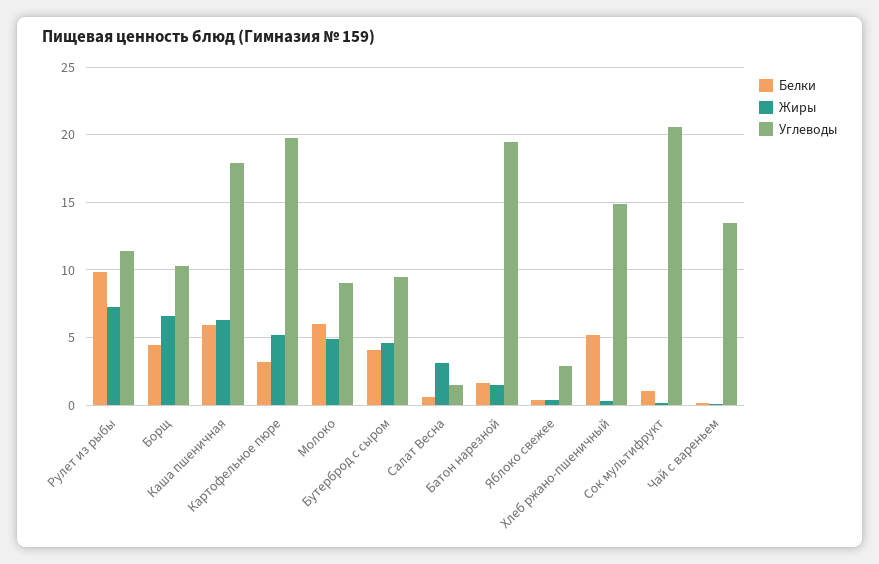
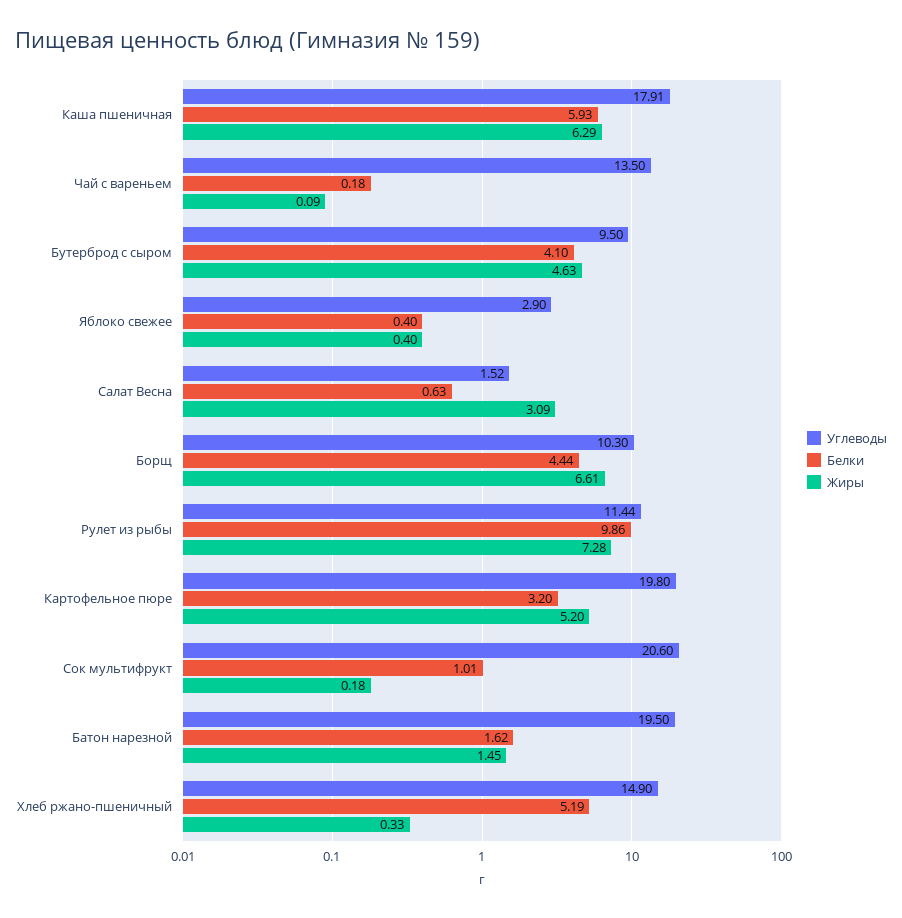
Белки, Молоко: 6 -> none
Жиры, Молоко: 5 -> none
Углеводы, Молоко: 9 -> none

